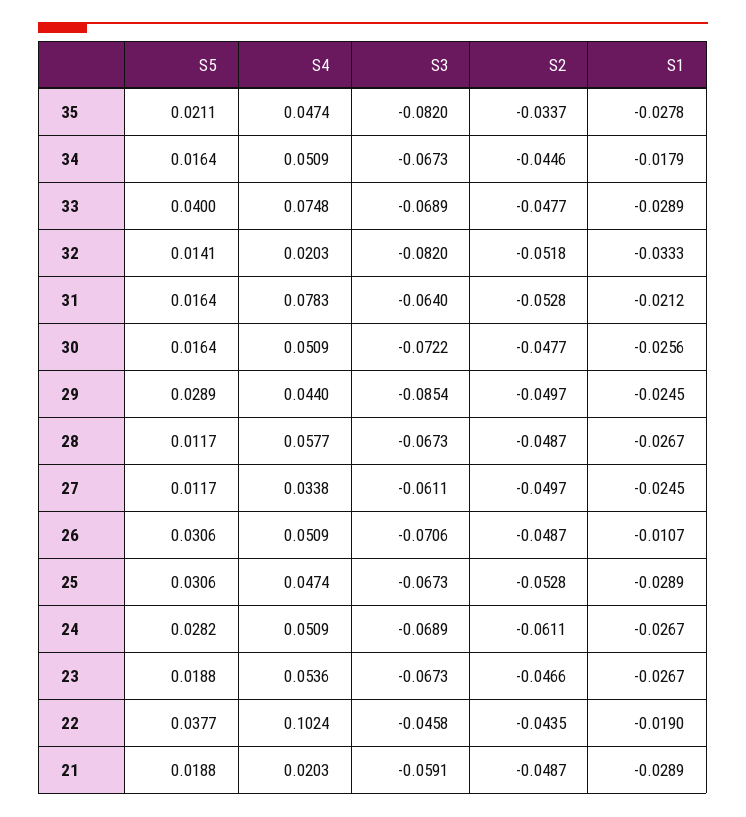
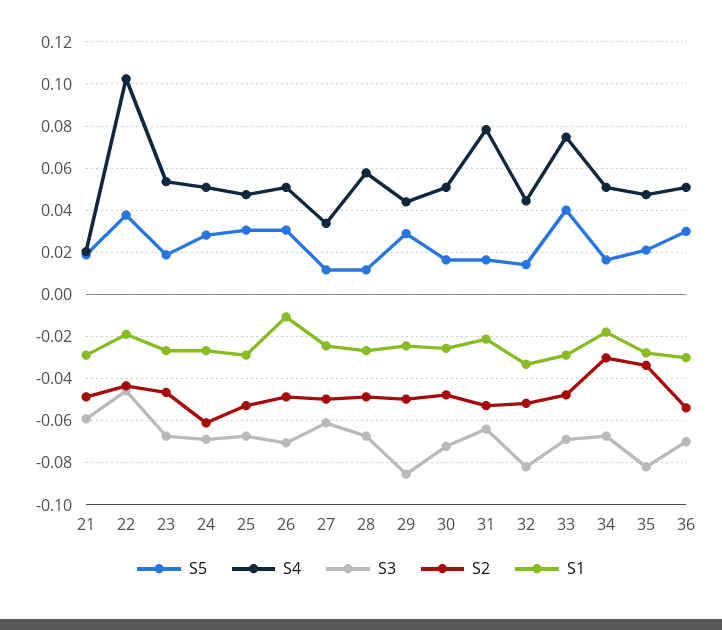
S2, 34: -0.0446 -> -0.03
S4, 32: 0.0203 -> 0.045
S5, 36: none -> 0.03
S4, 36: none -> 0.05
S3, 36: none -> -0.07
S2, 36: none -> -0.055
S1, 36: none -> -0.03

